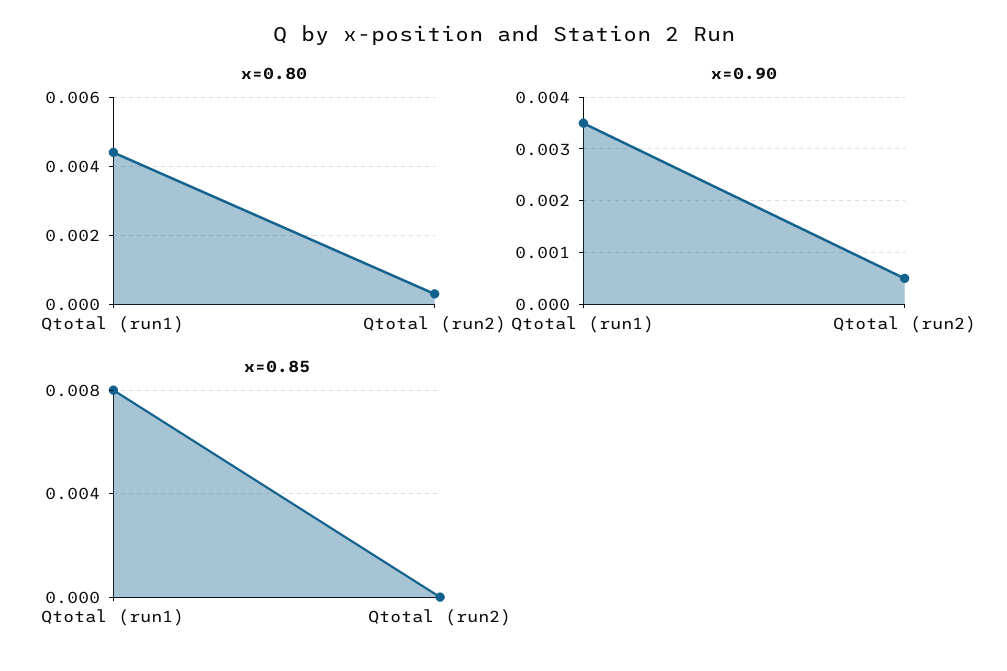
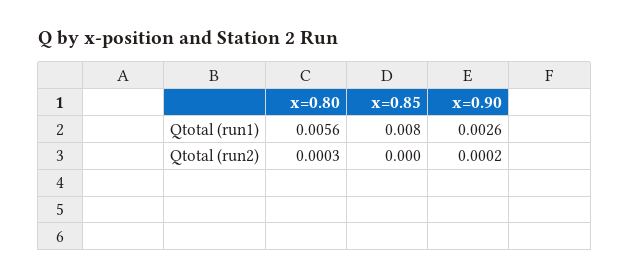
x=0.80, Qtotal (run1): 0.0045 -> 0.0056
x=0.90, Qtotal (run1): 0.0035 -> 0.0026
x=0.90, Qtotal (run2): 0.0005 -> 0.0002

